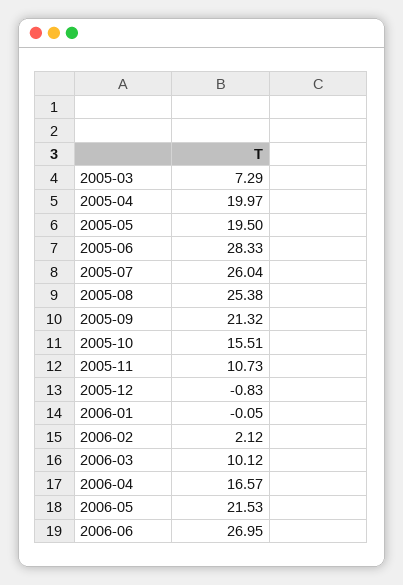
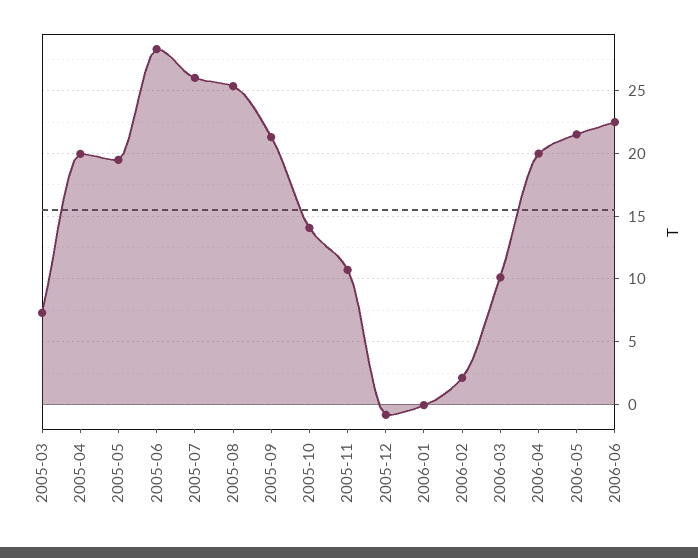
2005-10: 15.51 -> 14
2006-04: 16.57 -> 20
2006-06: 26.95 -> 22.5

